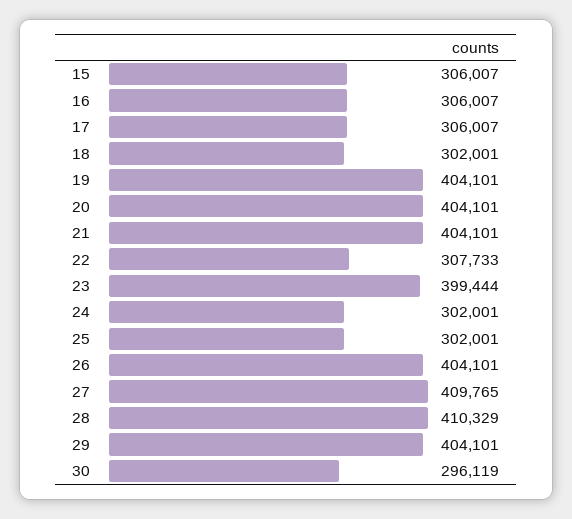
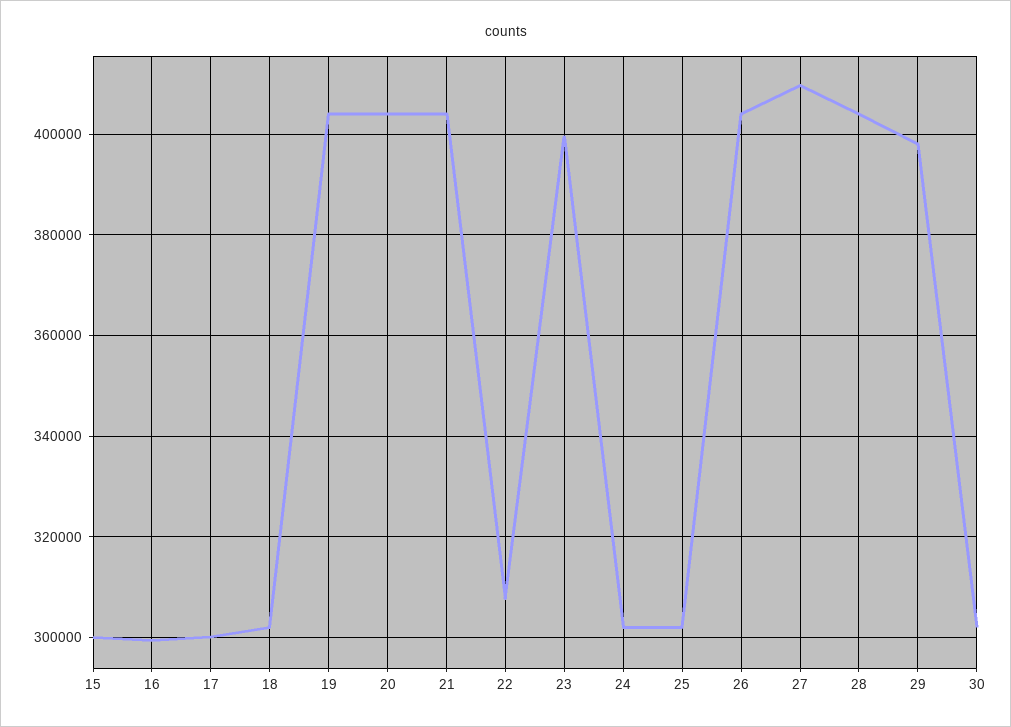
15: 306007 -> 300000
16: 306007 -> 300000
17: 306007 -> 300000
28: 410329 -> 404000
29: 404101 -> 398000
30: 296119 -> 302000

